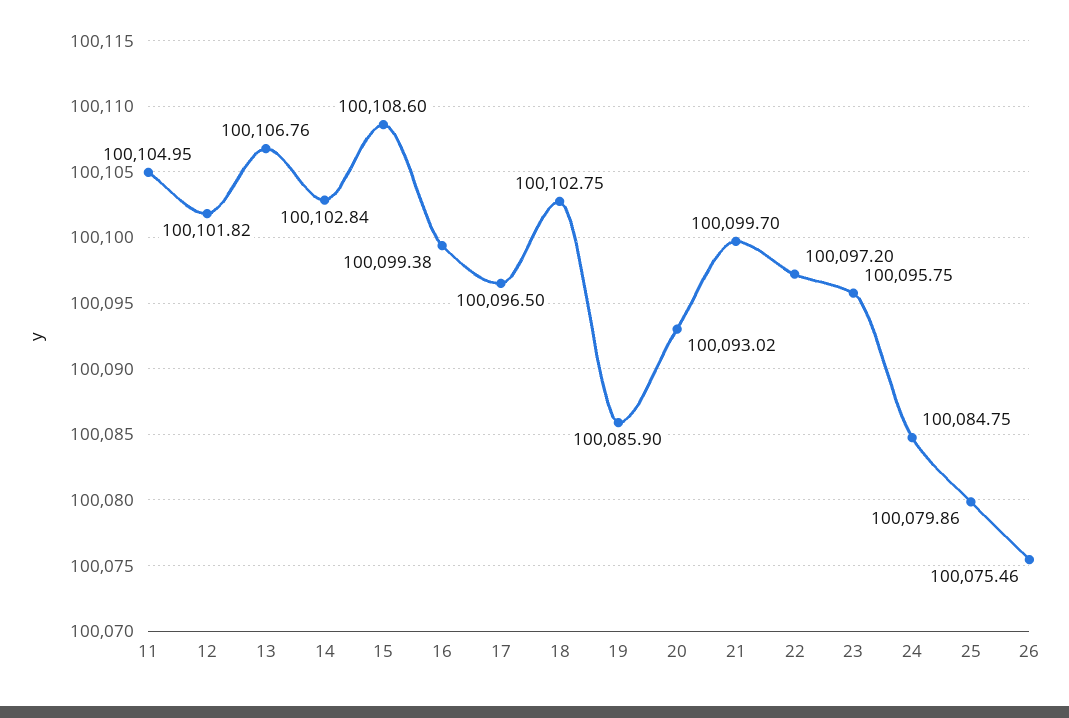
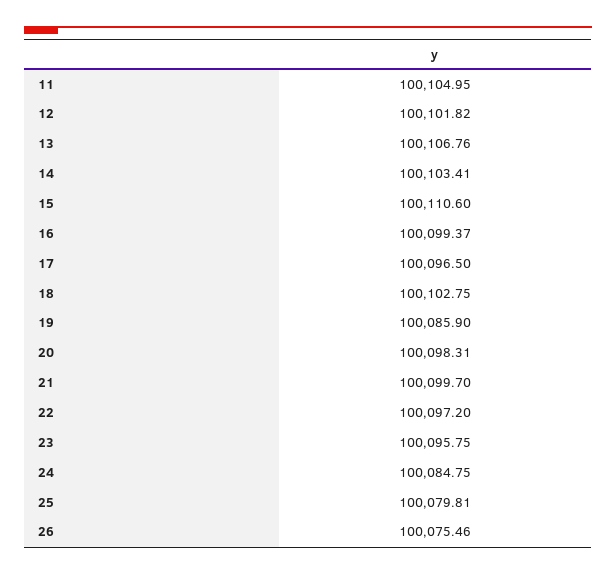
14: 100102.84 -> 100103.41
15: 100108.6 -> 100110.6
16: 100099.38 -> 100099.37
20: 100093.02 -> 100098.31
25: 100079.86 -> 100079.81

